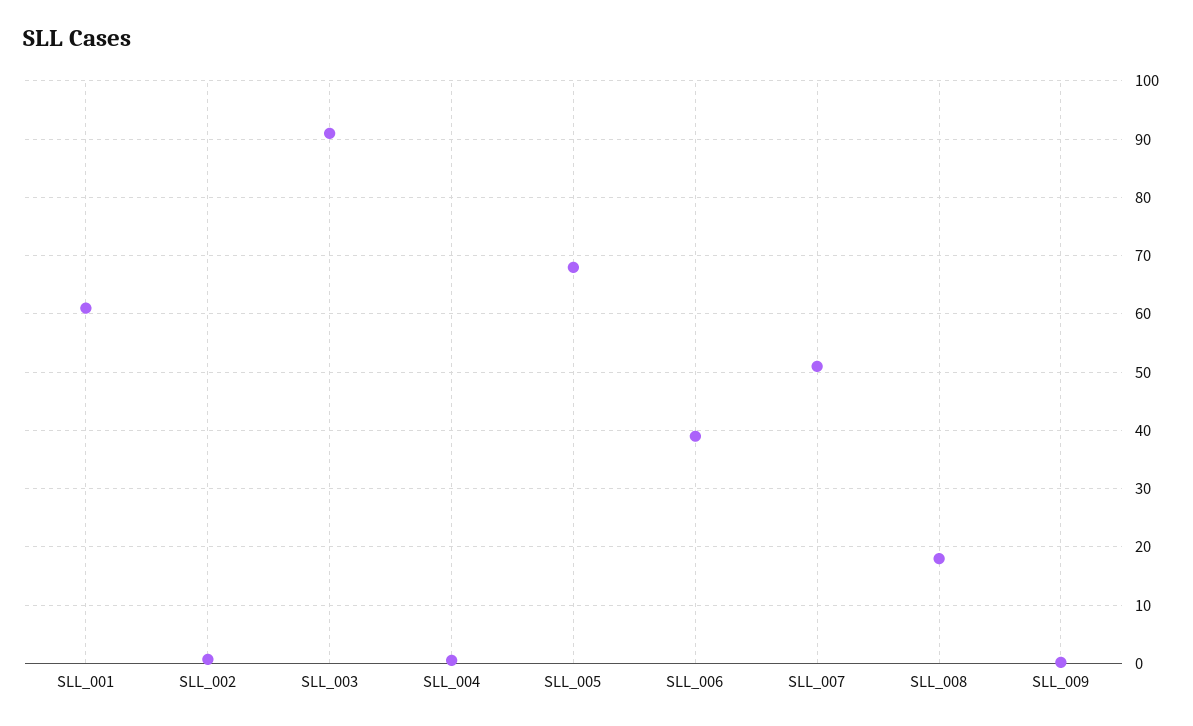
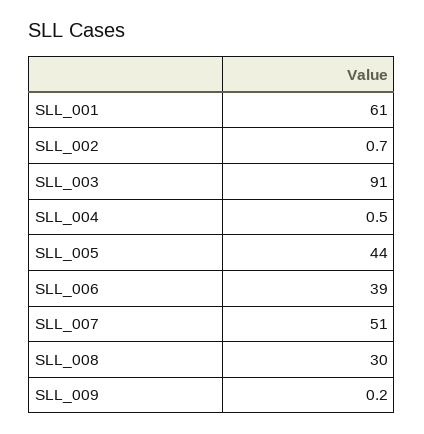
SLL_005: 68 -> 44
SLL_008: 18 -> 30

